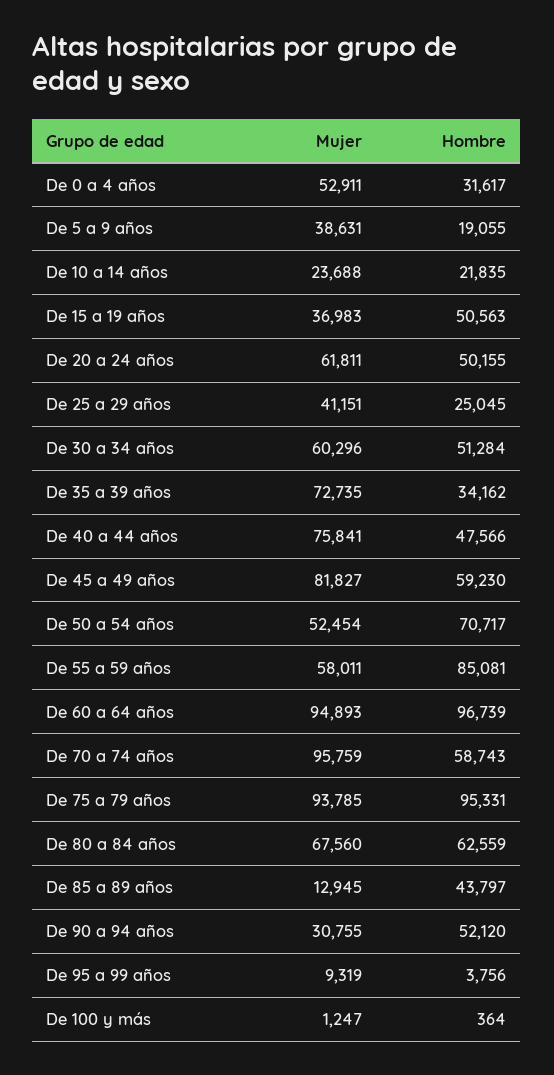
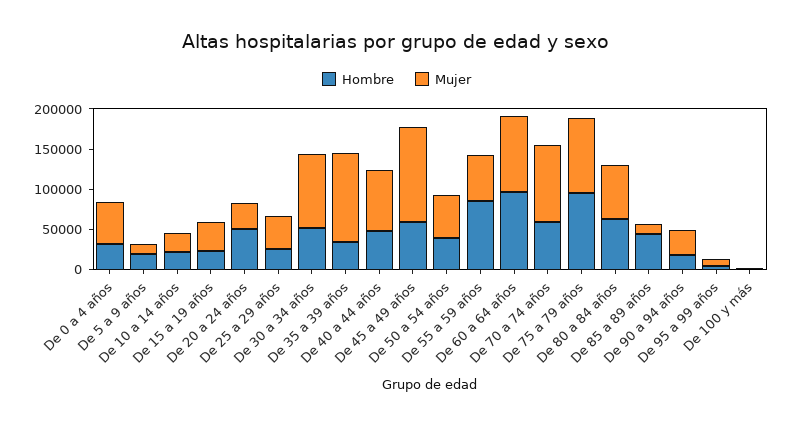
Mujer, De 5 a 9 años: 38631 -> 10000
Hombre, De 15 a 19 años: 50563 -> 20000
Mujer, De 20 a 24 años: 61811 -> 30000
Mujer, De 30 a 34 años: 60296 -> 90000
Mujer, De 35 a 39 años: 72735 -> 110000
Mujer, De 45 a 49 años: 81827 -> 120000
Hombre, De 50 a 54 años: 70717 -> 40000
Hombre, De 90 a 94 años: 52120 -> 20000

